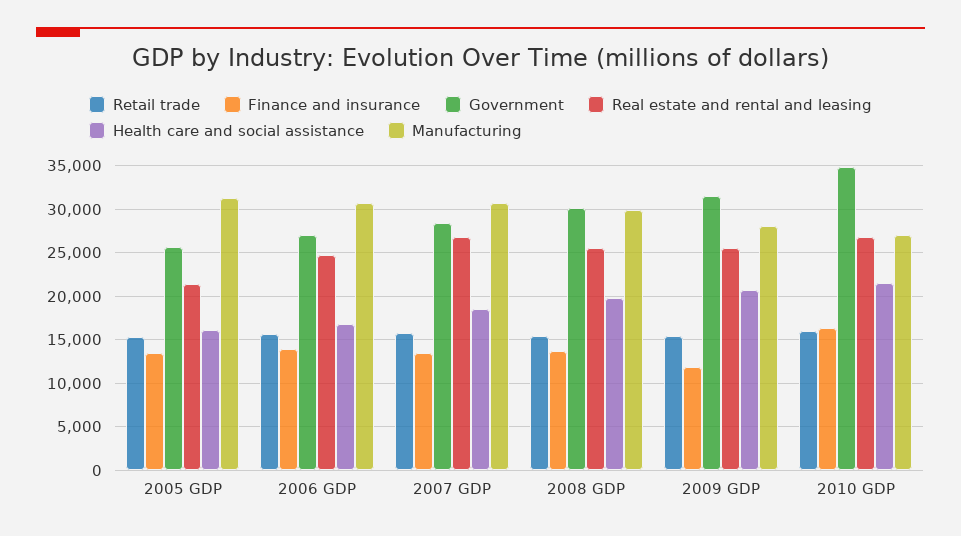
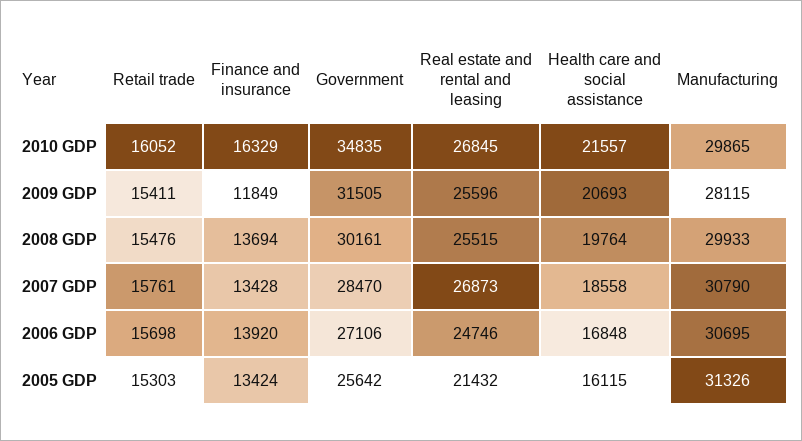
Manufacturing, 2010 GDP: 27000 -> 29865

